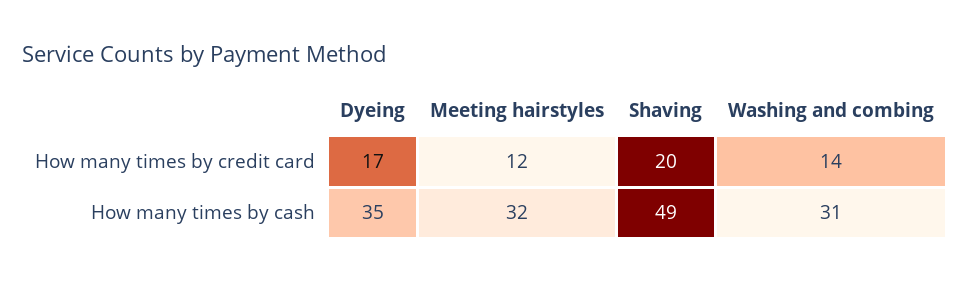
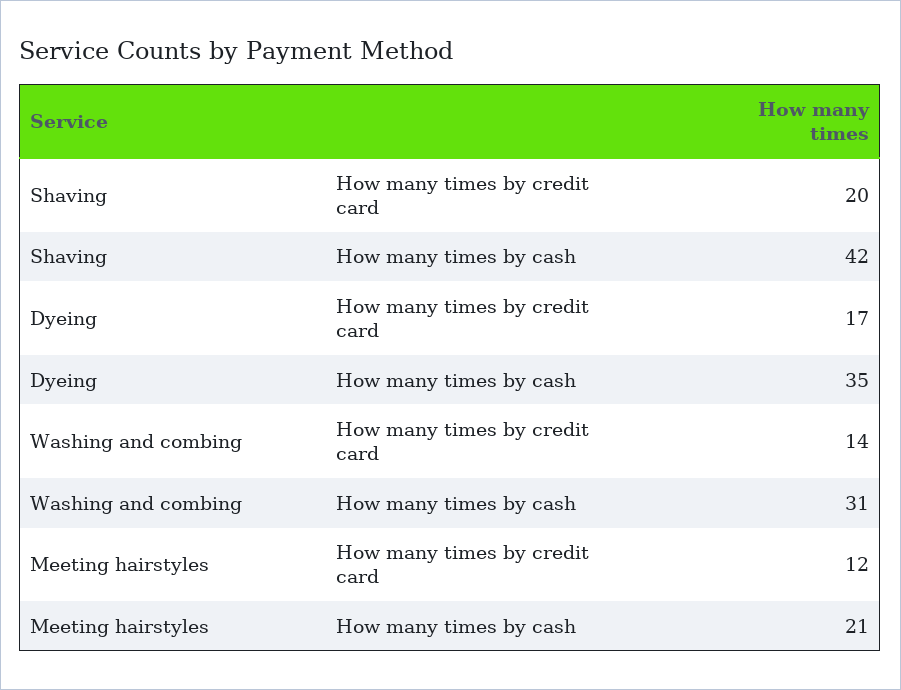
Meeting hairstyles, How many times by cash: 32 -> 21
Shaving, How many times by cash: 49 -> 42

